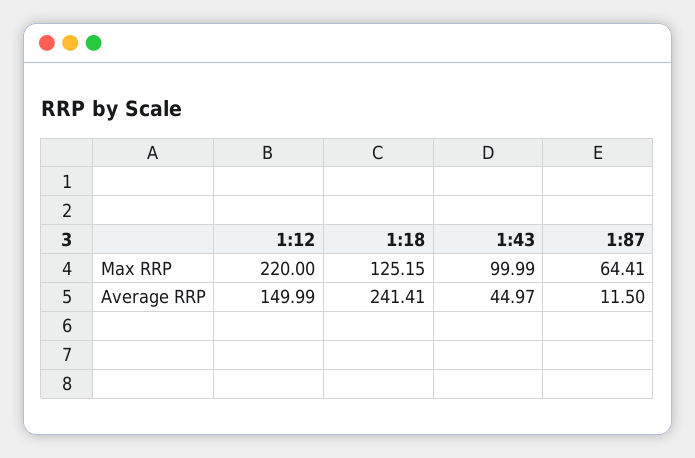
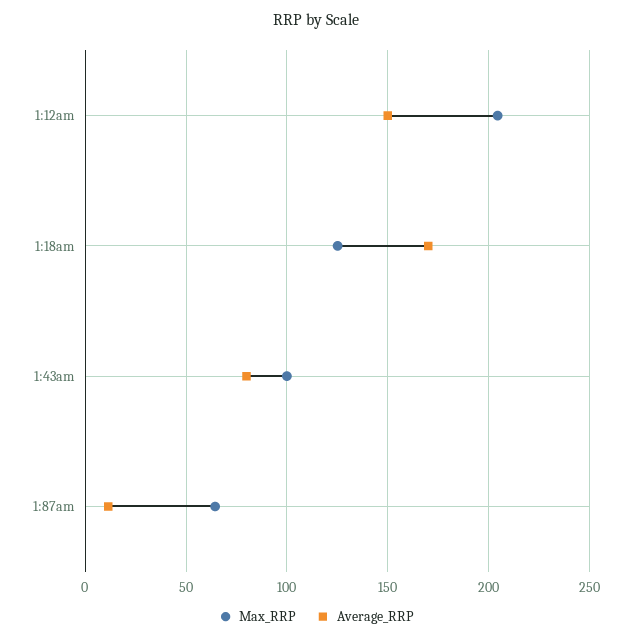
Max RRP, 1:12: 220 -> 205
Average RRP, 1:18: 241.41 -> 170
Average RRP, 1:43: 44.97 -> 80

